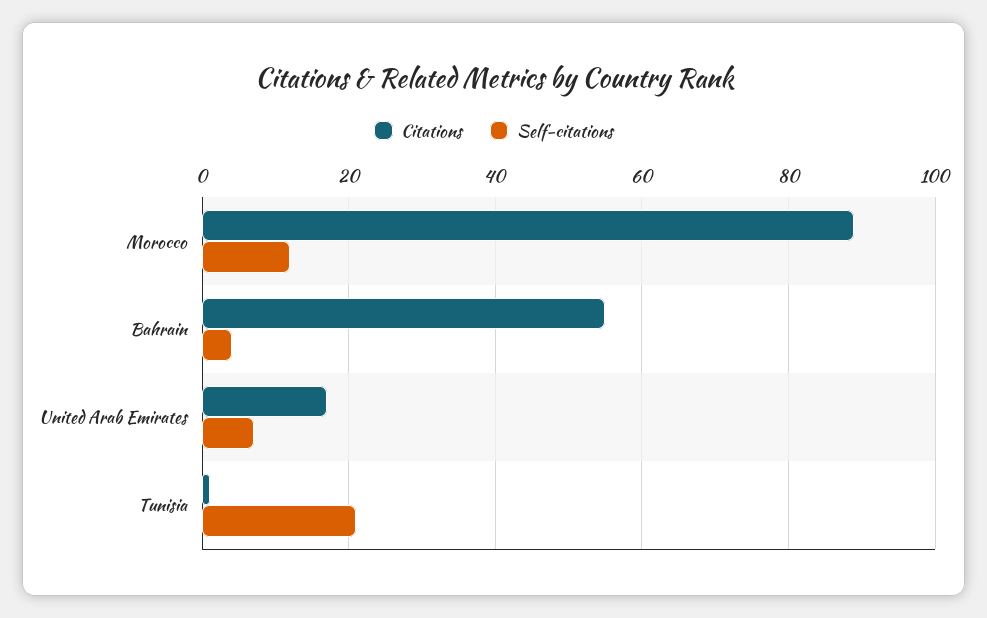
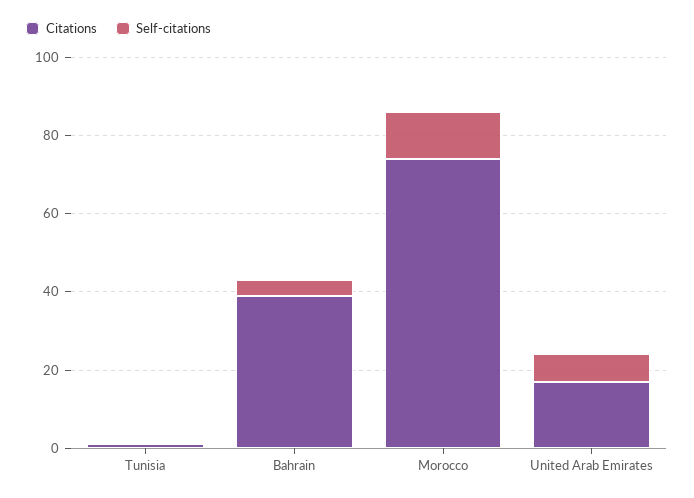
Citations, Morocco: 90 -> 75
Citations, Bahrain: 55 -> 40
Self-citations, Tunisia: 20 -> 0

